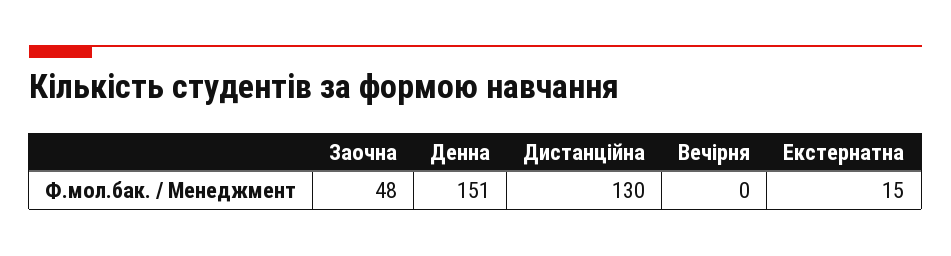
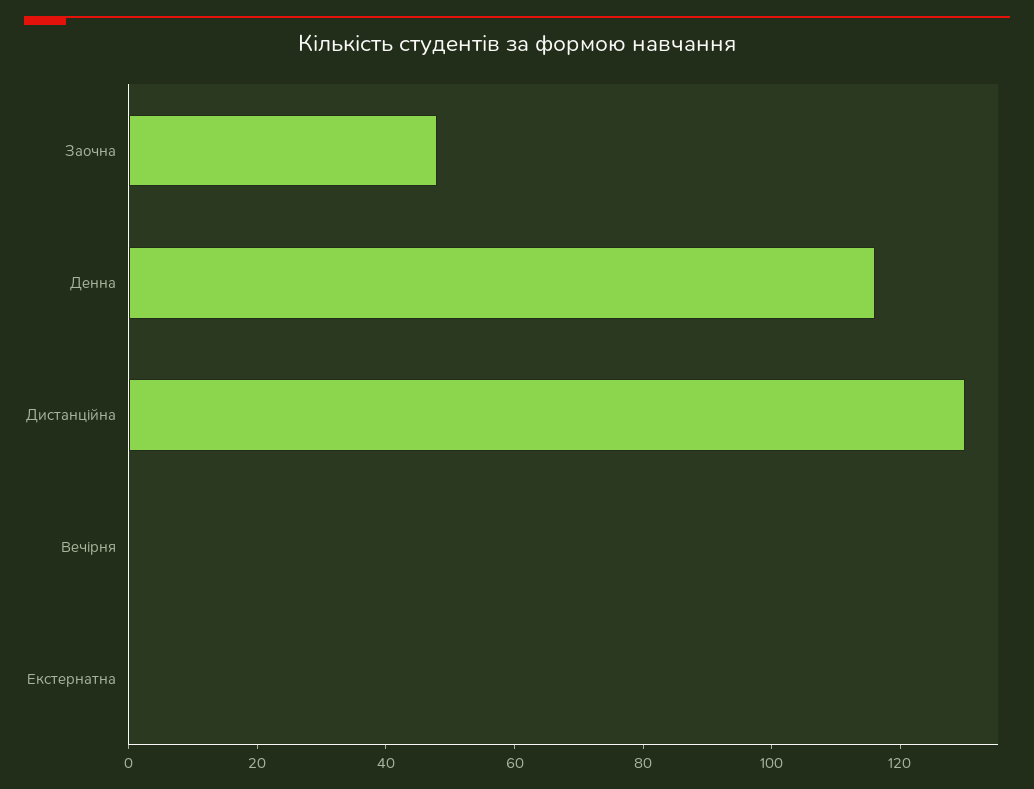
Денна: 151 -> 115
Екстернатна: 15 -> 0

